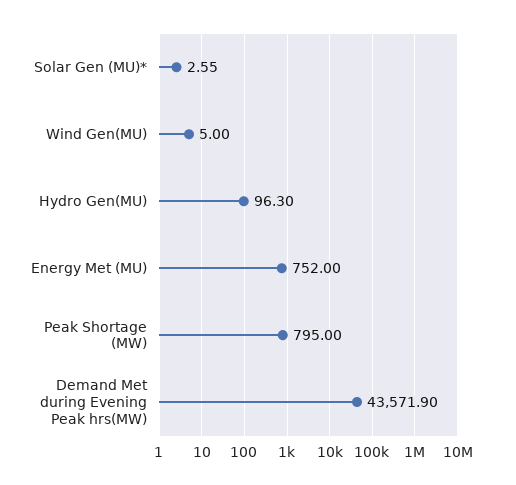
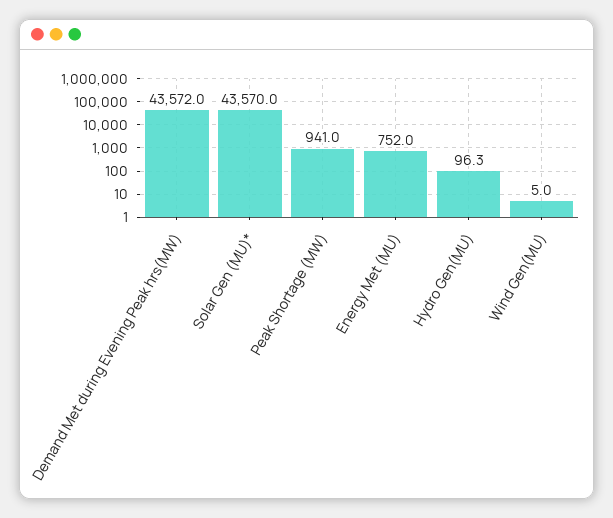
Solar Gen (MU)*: 2.55 -> 43570
Peak Shortage (MW): 795 -> 941
Demand Met during Evening Peak hrs(MW): 43571.9 -> 43572

